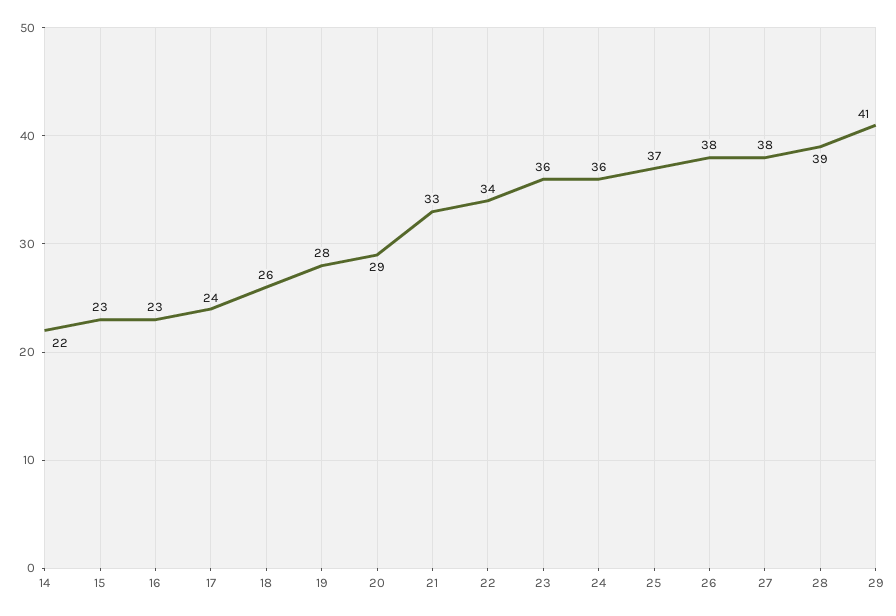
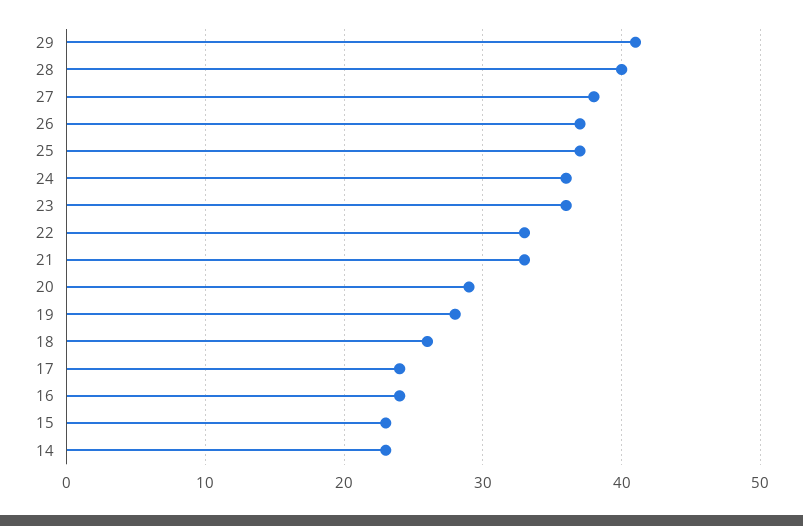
14: 22 -> 23
16: 23 -> 24
22: 34 -> 33
26: 38 -> 37
28: 39 -> 40

